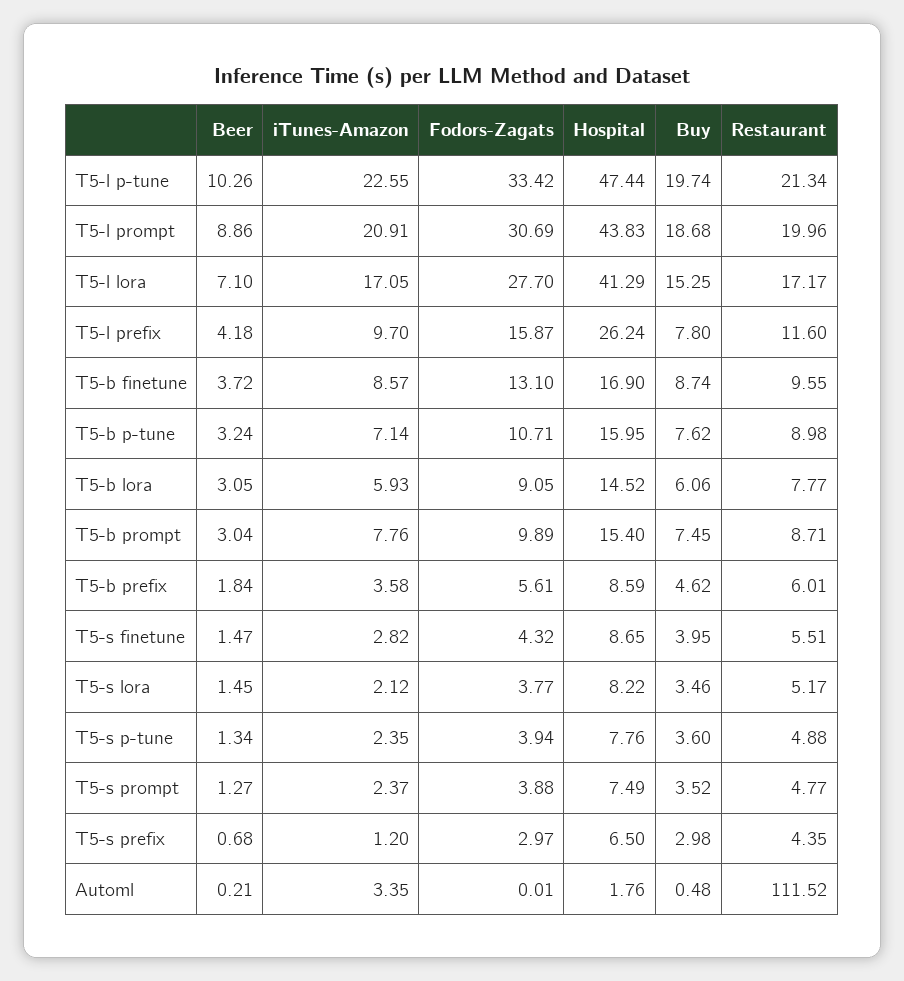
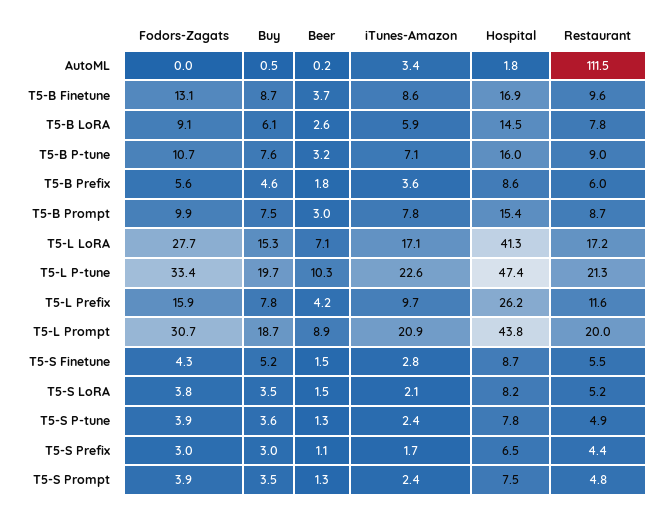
Beer, T5-b lora: 3.05 -> 2.6
Buy, T5-s finetune: 3.95 -> 5.2
Beer, T5-s prefix: 0.68 -> 1.1
iTunes-Amazon, T5-s prefix: 1.2 -> 1.7

